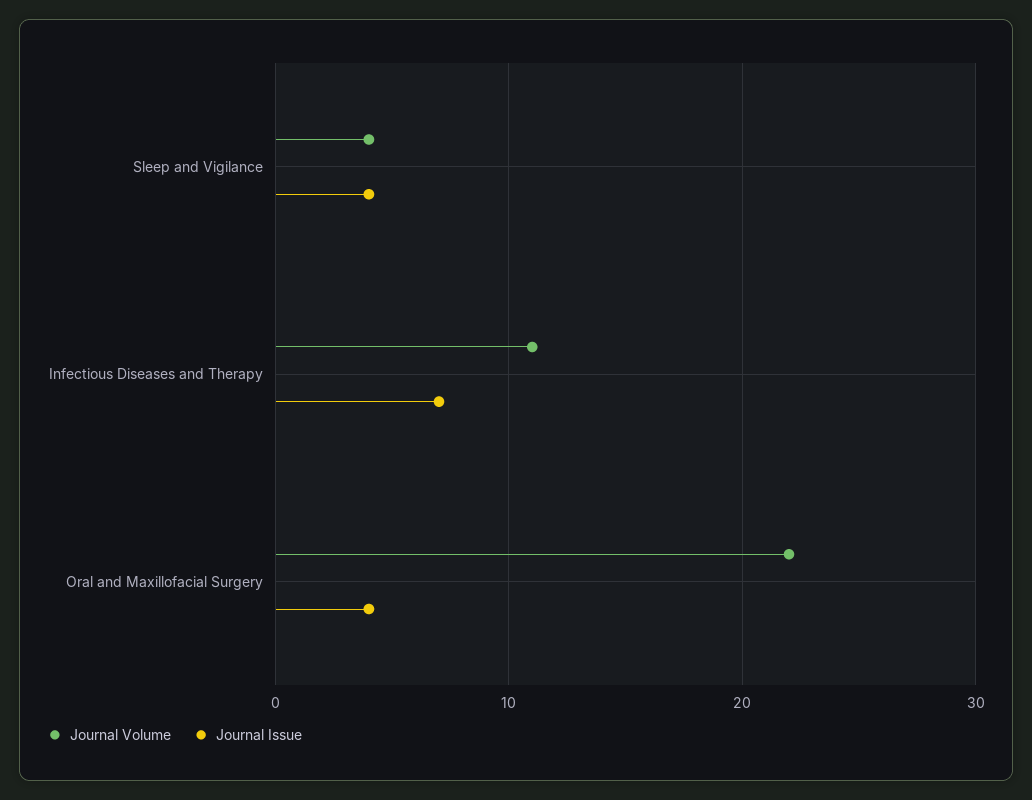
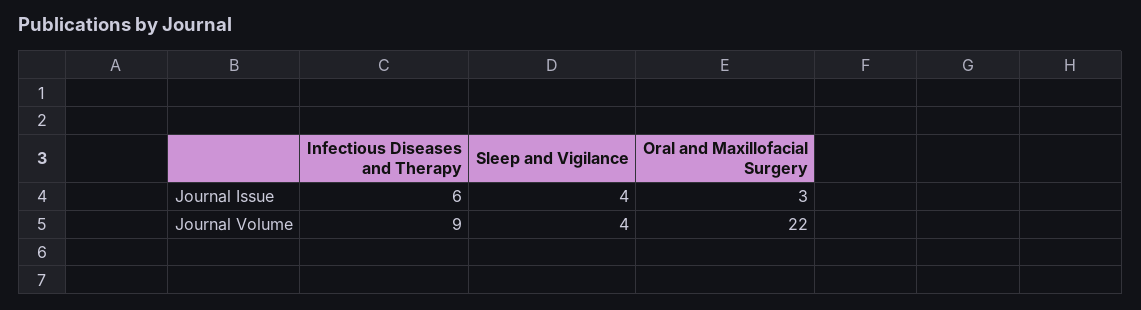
Journal Volume, Infectious Diseases and Therapy: 11 -> 9
Journal Issue, Infectious Diseases and Therapy: 7 -> 6
Journal Issue, Oral and Maxillofacial Surgery: 4 -> 3

